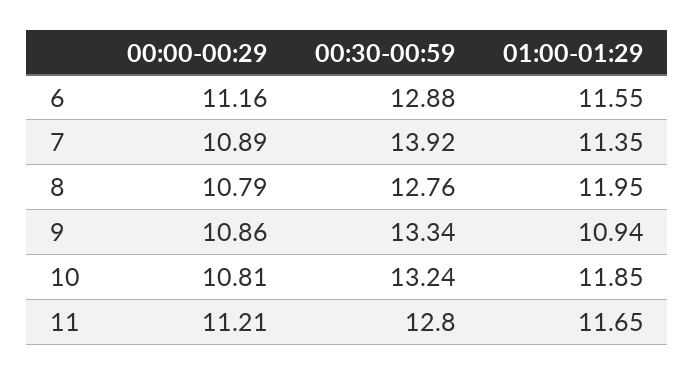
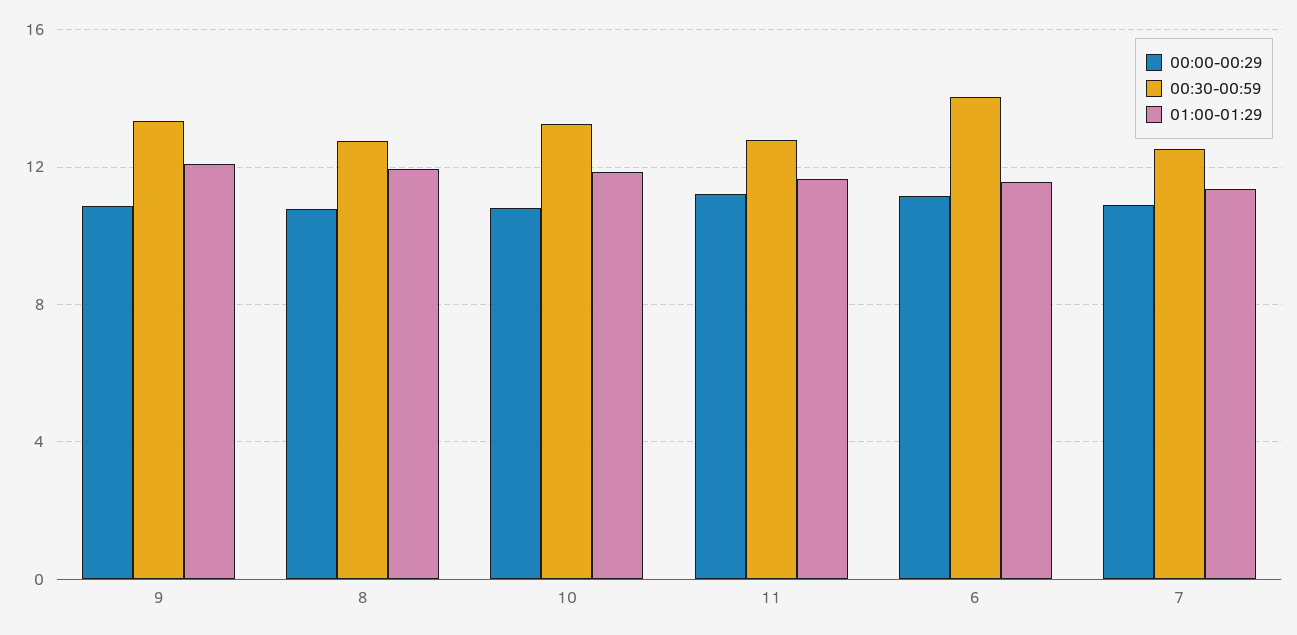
00:30-00:59, 6: 12.88 -> 14
00:30-00:59, 7: 13.92 -> 12.5
01:00-01:29, 9: 10.94 -> 12

